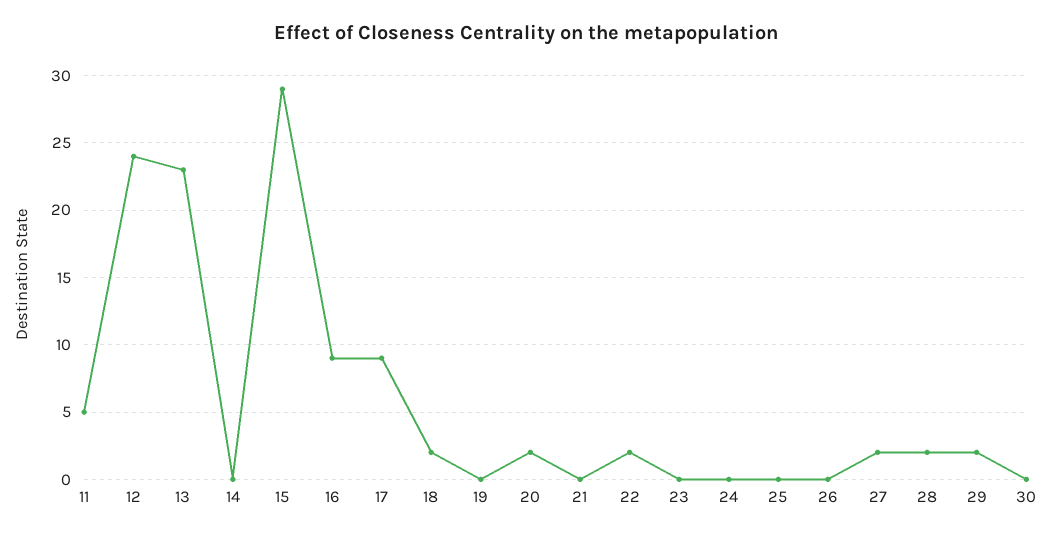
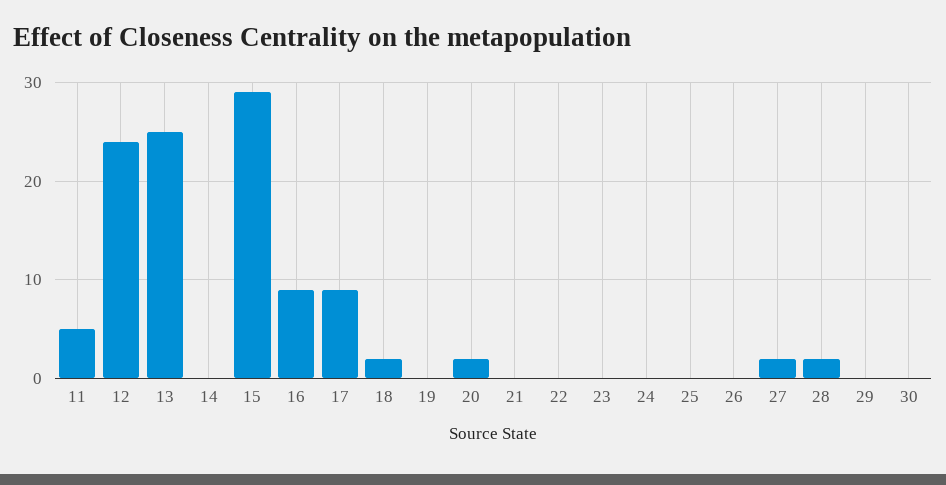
13: 23 -> 25
22: 2 -> 0
29: 2 -> 0

